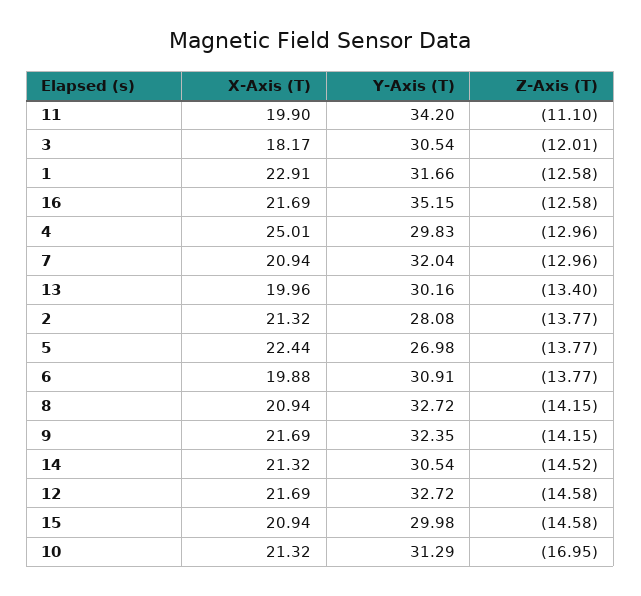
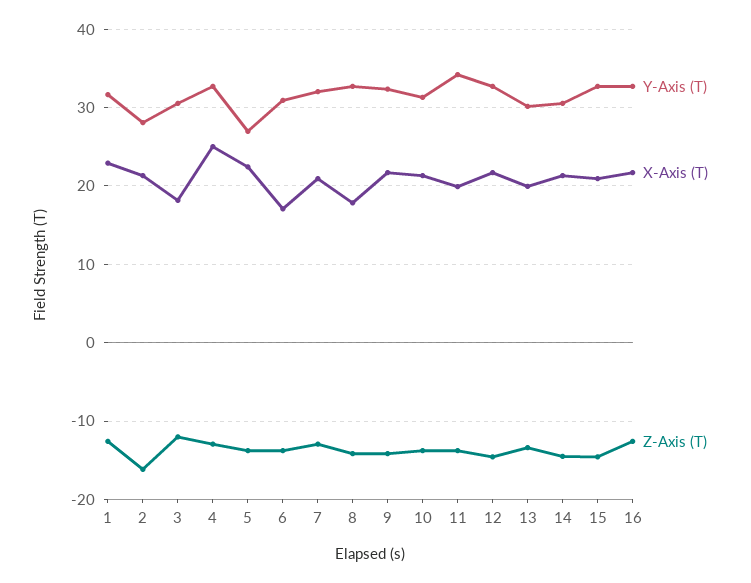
Z-Axis (T), 11: -11.1 -> -14
Y-Axis (T), 16: 35.15 -> 33
Y-Axis (T), 4: 29.83 -> 33
Z-Axis (T), 2: -13.77 -> -16
X-Axis (T), 6: 19.88 -> 17
X-Axis (T), 8: 20.94 -> 18
Y-Axis (T), 15: 29.98 -> 33
Z-Axis (T), 10: -16.95 -> -14

